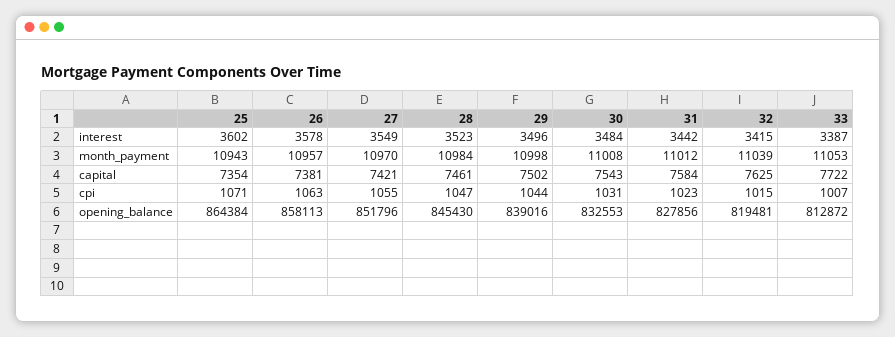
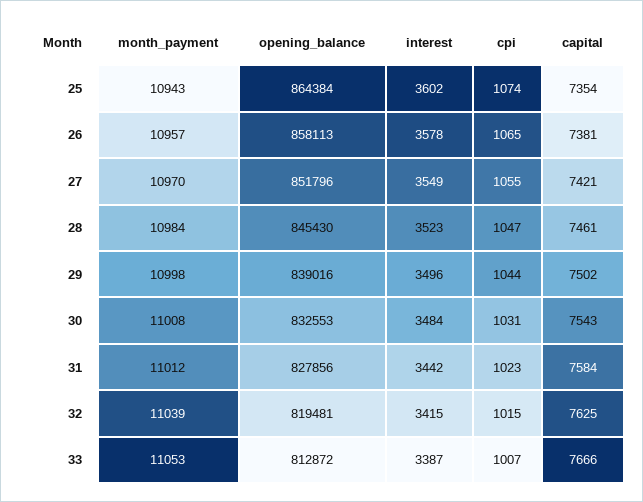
33, capital: 7722 -> 7666
25, cpi: 1071 -> 1074
26, cpi: 1063 -> 1065

